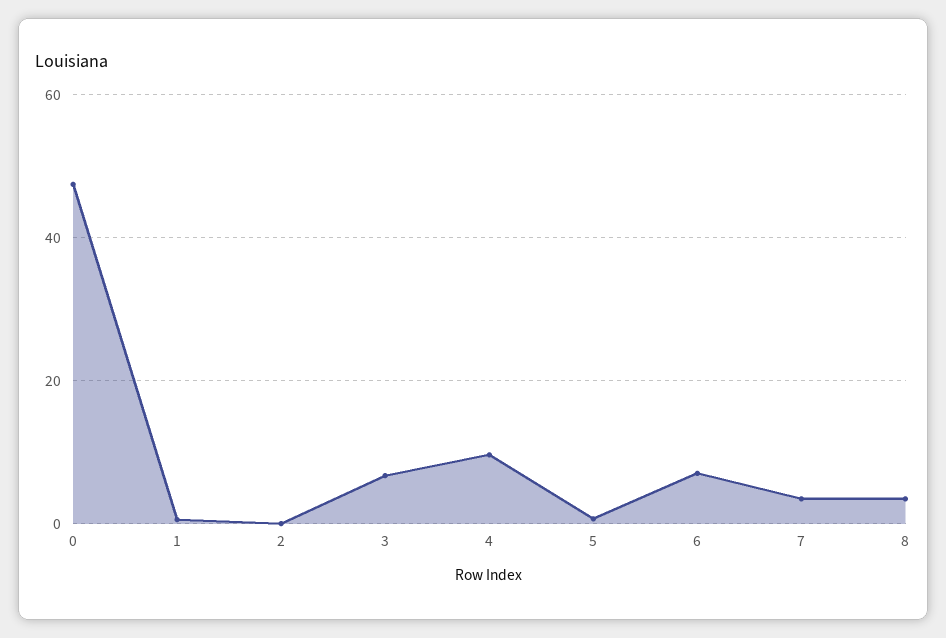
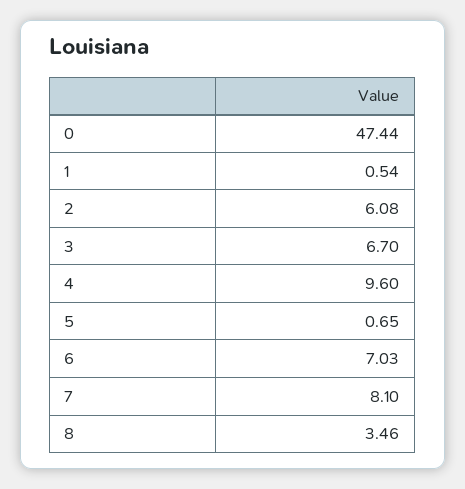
2: 0 -> 6.08
7: 4 -> 8.1

